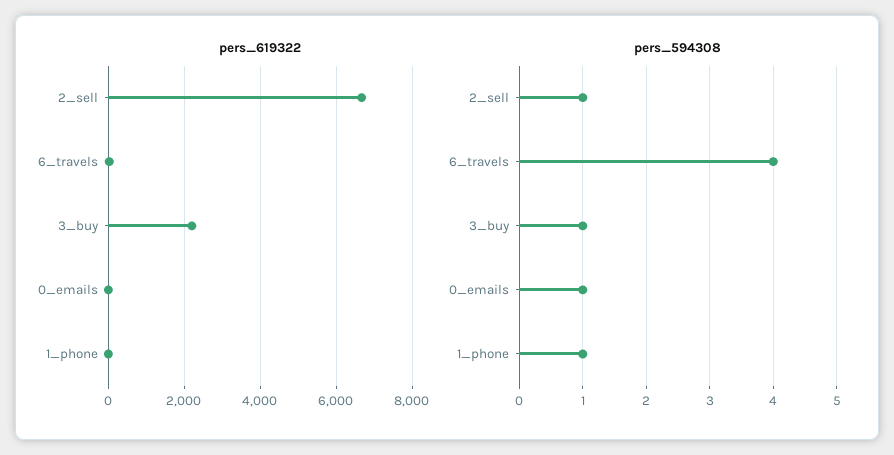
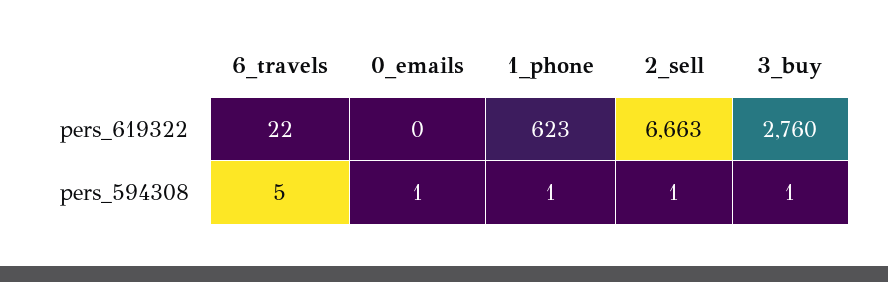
pers_619322, 3_buy: 2200 -> 2760
pers_619322, 1_phone: 0 -> 623
pers_594308, 6_travels: 4 -> 5

